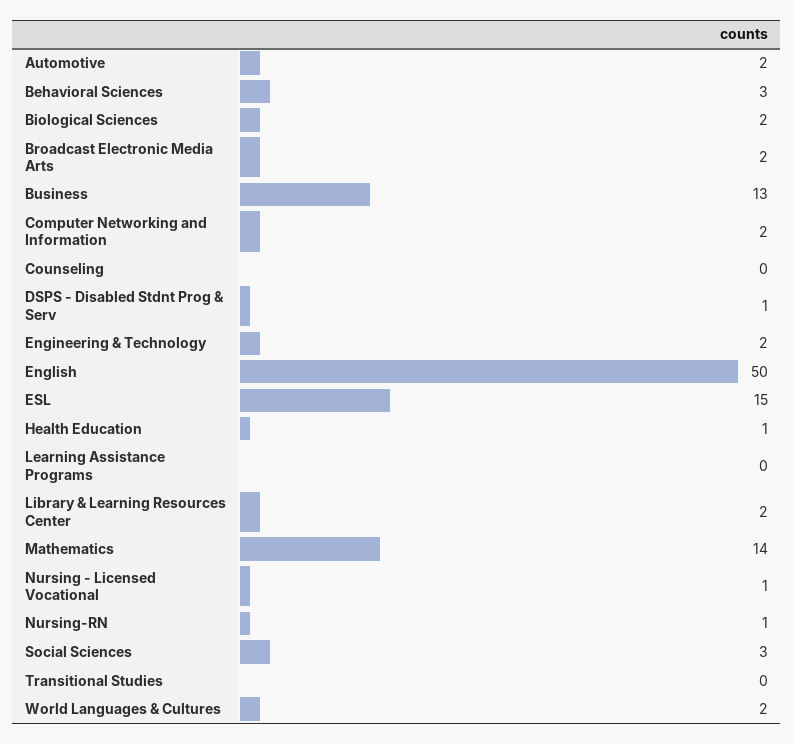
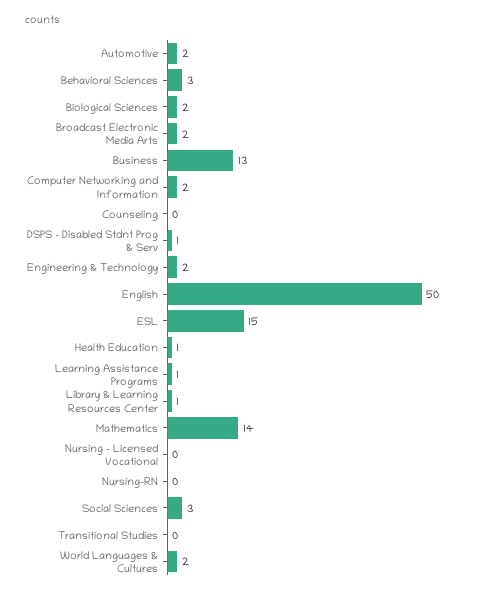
Learning Assistance Programs: 0 -> 1
Library & Learning Resources Center: 2 -> 1
Nursing - Licensed Vocational: 1 -> 0
Nursing-RN: 1 -> 0

